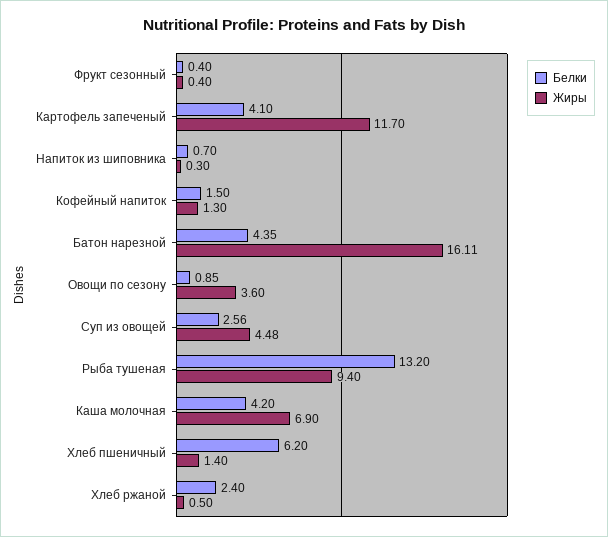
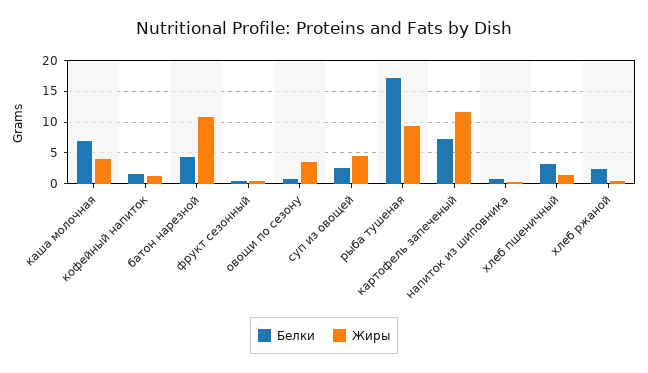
Белки, Картофель запеченый: 4.1 -> 7
Жиры, Батон нарезной: 16.11 -> 11
Белки, Рыба тушеная: 13.2 -> 17
Белки, Каша молочная: 4.2 -> 7
Жиры, Каша молочная: 6.9 -> 4
Белки, Хлеб пшеничный: 6.2 -> 3

